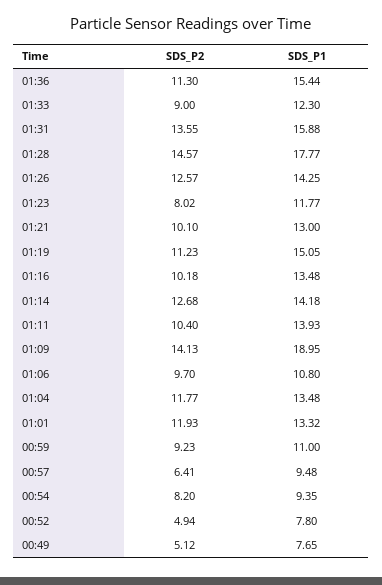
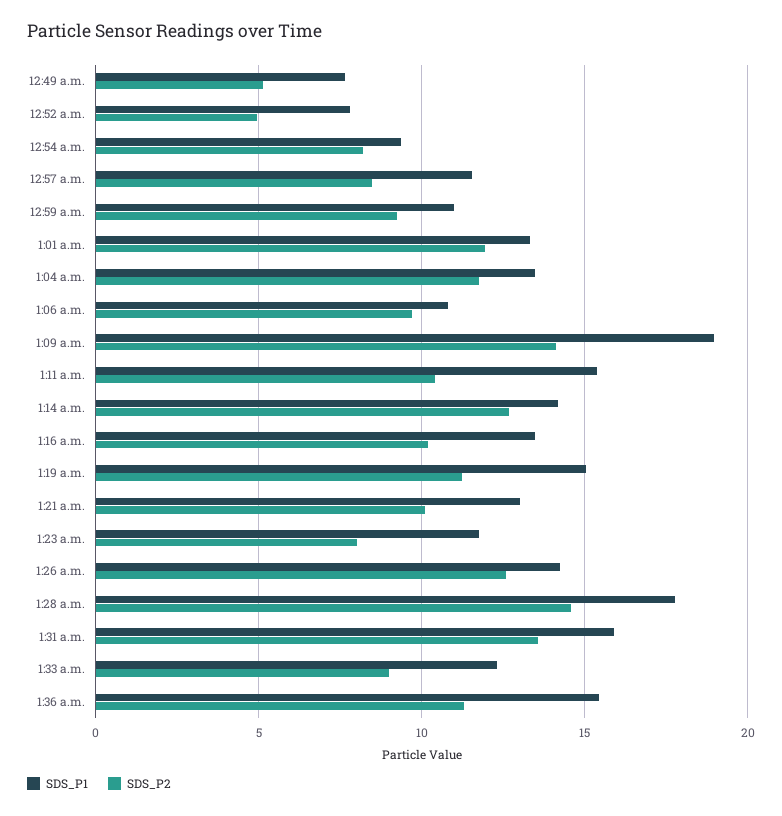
SDS_P1, 01:11: 13.93 -> 15.5
SDS_P2, 00:57: 6.41 -> 8.5
SDS_P1, 00:57: 9.48 -> 11.5

